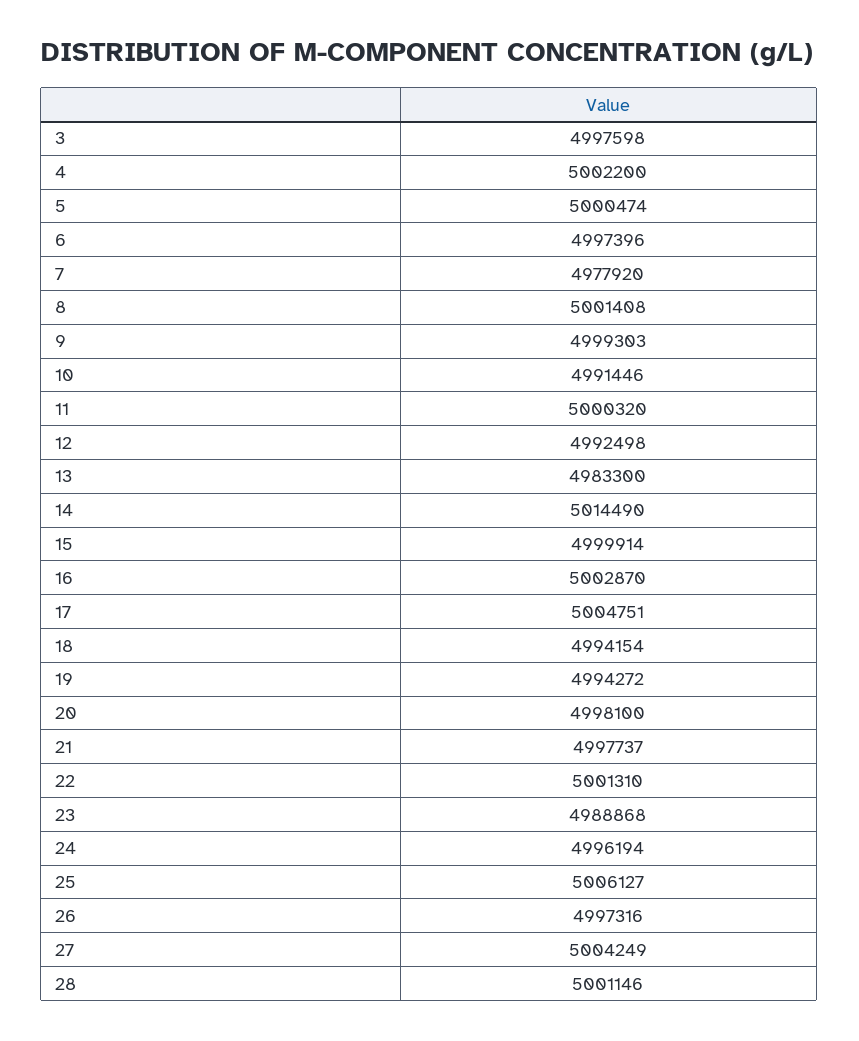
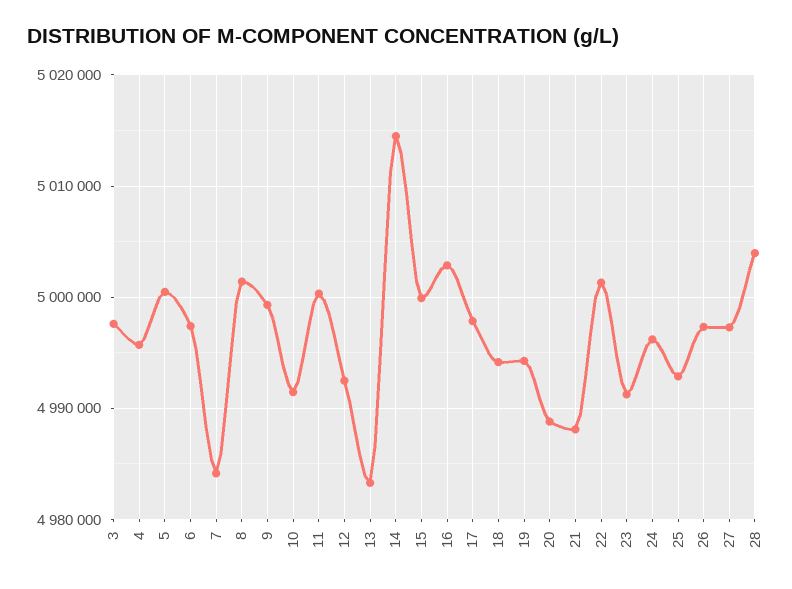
4: 5002200 -> 4996000
7: 4977920 -> 4984000
17: 5004751 -> 4998000
20: 4998100 -> 4989000
21: 4997737 -> 4988000
23: 4988868 -> 4991000
25: 5006127 -> 4993000
27: 5004249 -> 4997000
28: 5001146 -> 5004000

